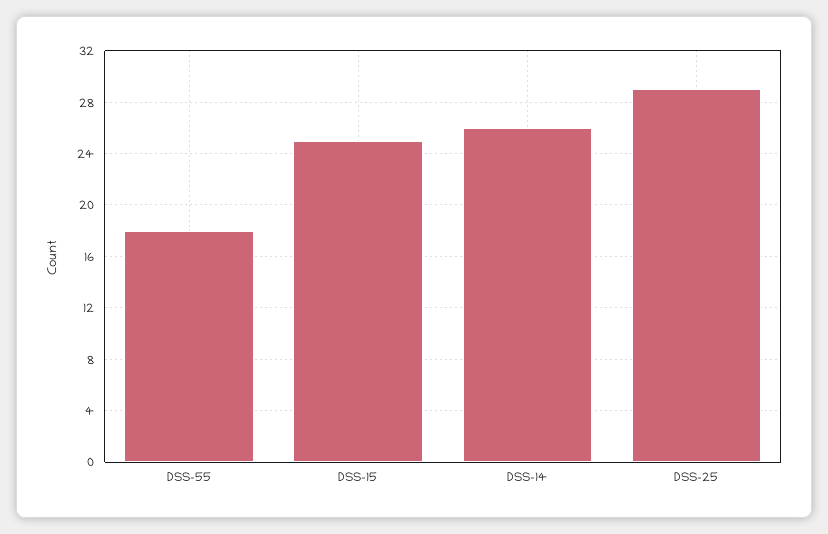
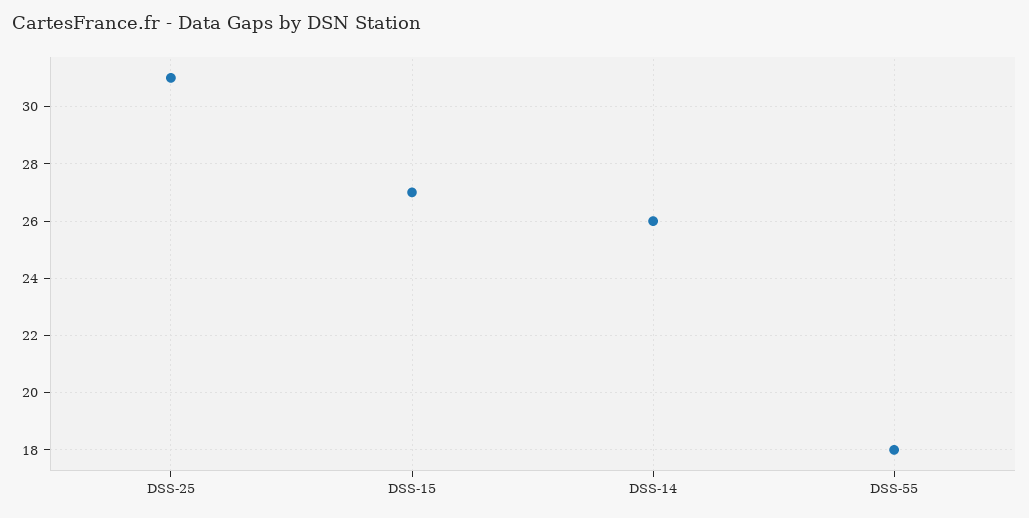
DSS-15: 25 -> 27
DSS-25: 29 -> 31

